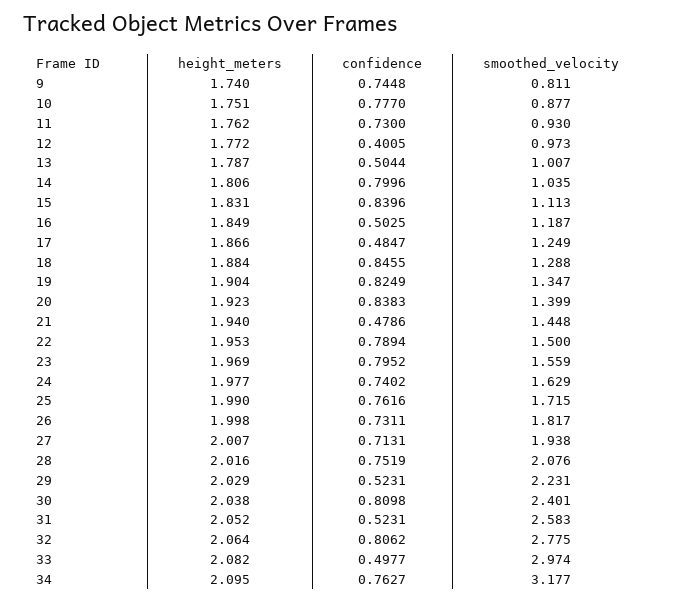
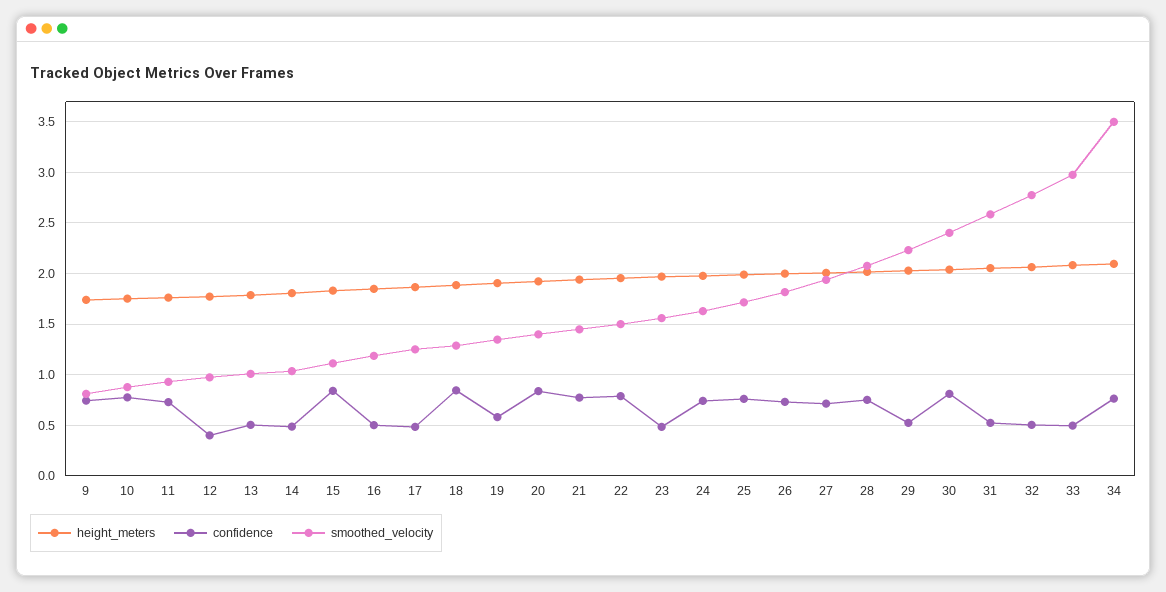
confidence, 14: 0.7996 -> 0.5
confidence, 19: 0.8249 -> 0.6
confidence, 21: 0.4786 -> 0.8
confidence, 23: 0.7952 -> 0.5
confidence, 32: 0.8062 -> 0.5
smoothed_velocity, 34: 3.177 -> 3.5

